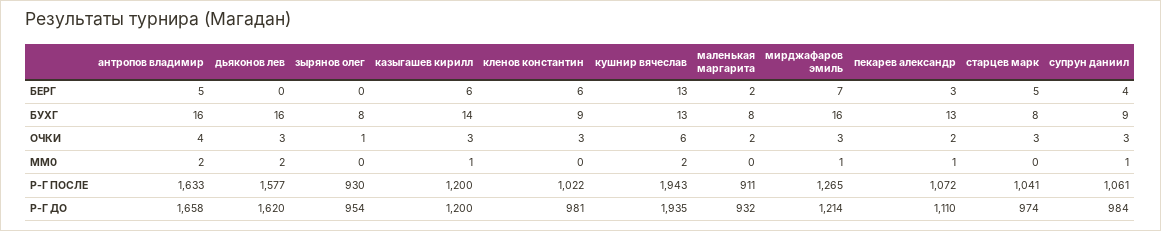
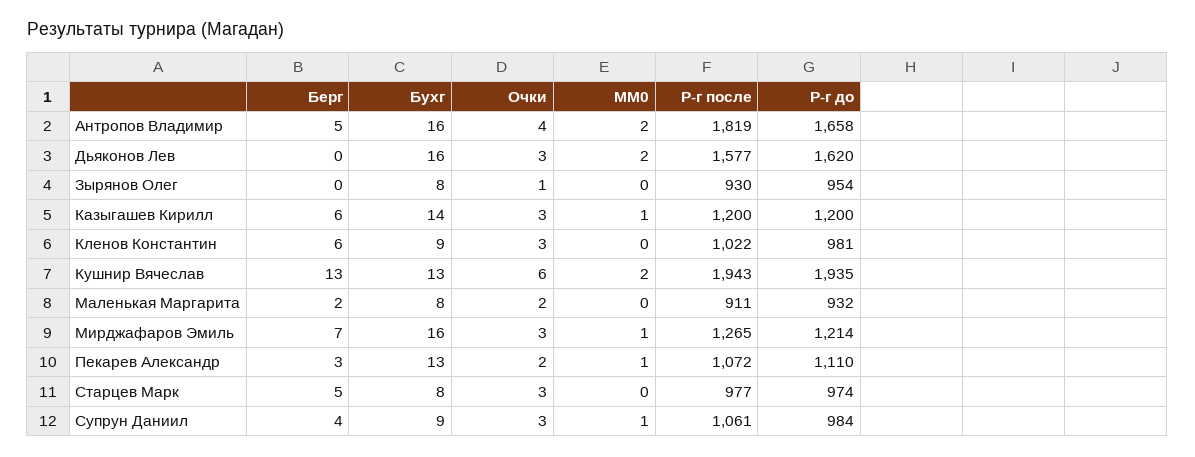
антропов владимир, Р-Г ПОСЛЕ: 1633 -> 1819
старцев марк, Р-Г ПОСЛЕ: 1041 -> 977

